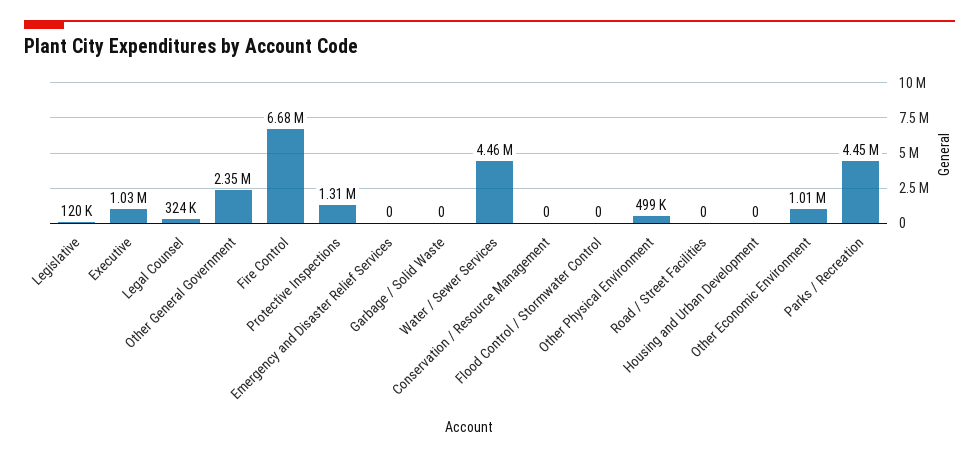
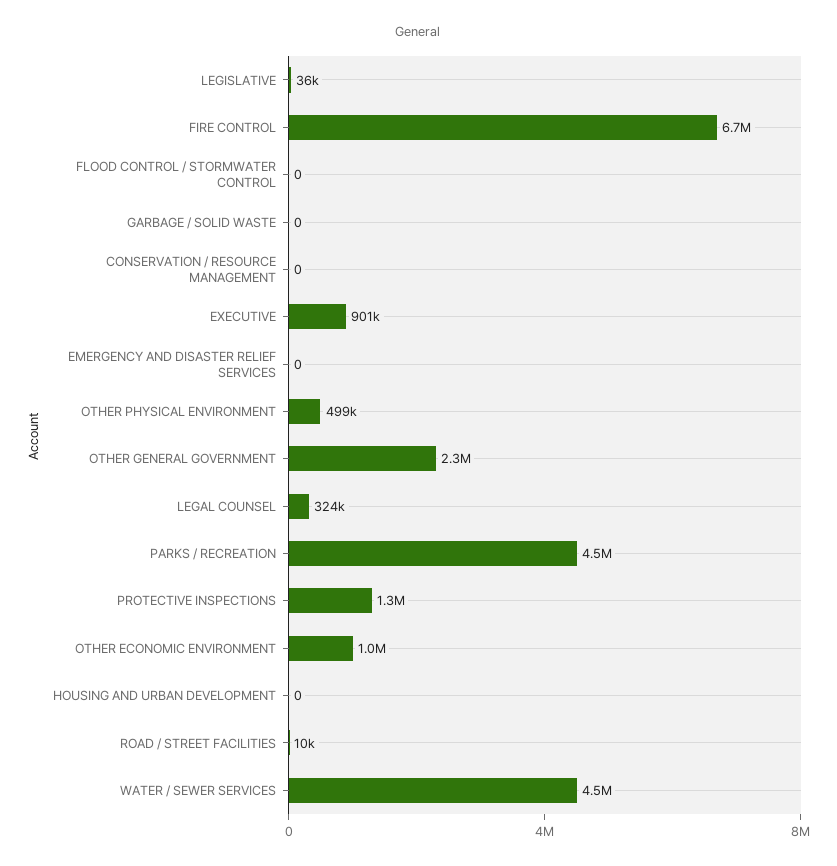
Legislative: 120000 -> 36000
Executive: 1030000 -> 901000
Road / Street Facilities: 0 -> 10000

